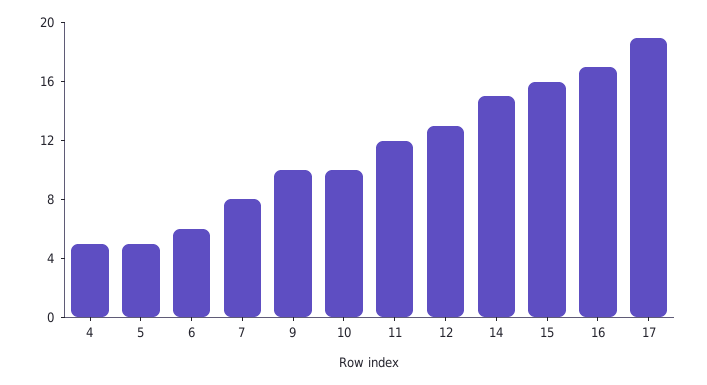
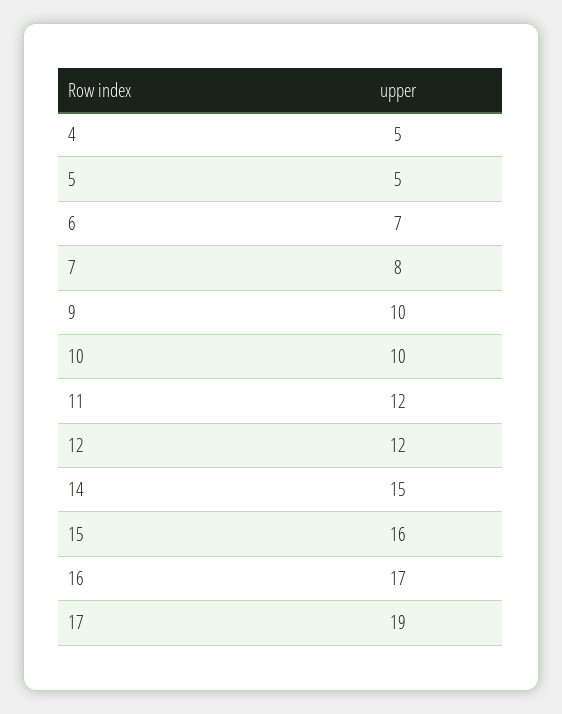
6: 6 -> 7
12: 13 -> 12

